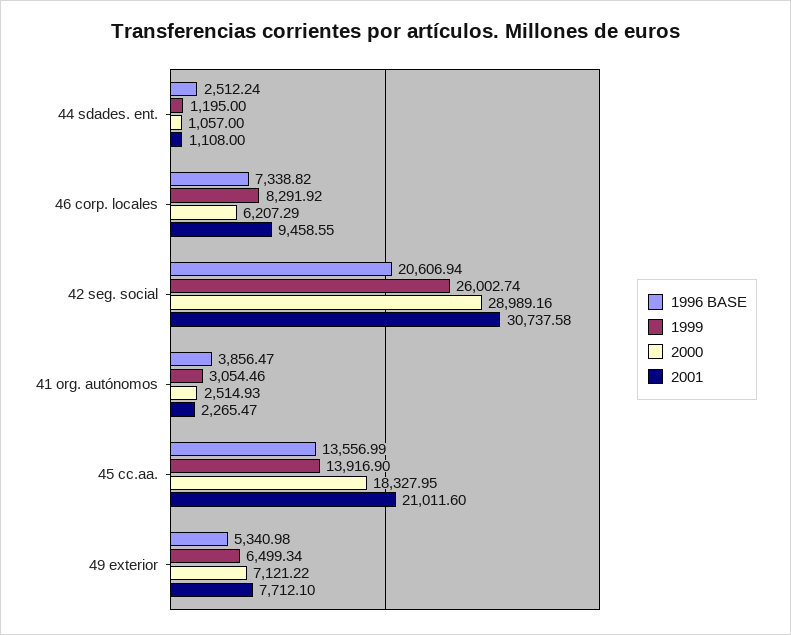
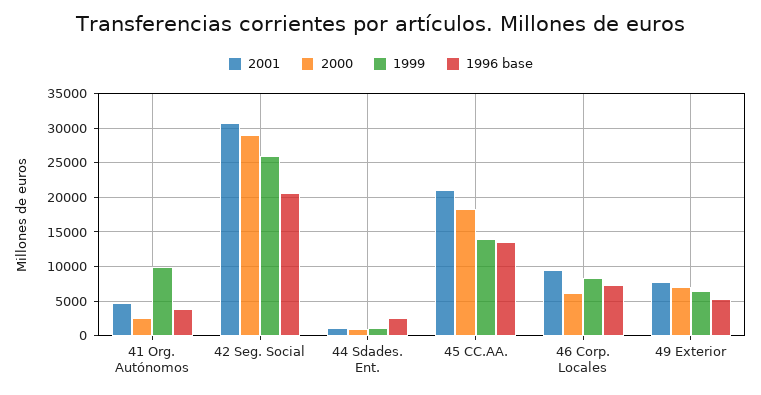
1999, 41 org. autónomos: 3054.46 -> 10000
2001, 41 org. autónomos: 2265.47 -> 5000

